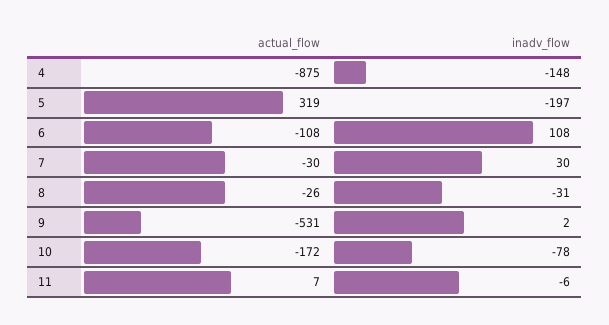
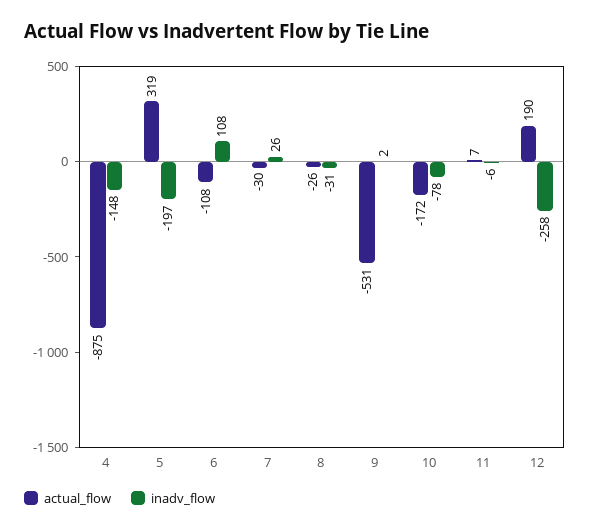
inadv_flow, 7: 30 -> 26
actual_flow, 12: none -> 190
inadv_flow, 12: none -> -258

